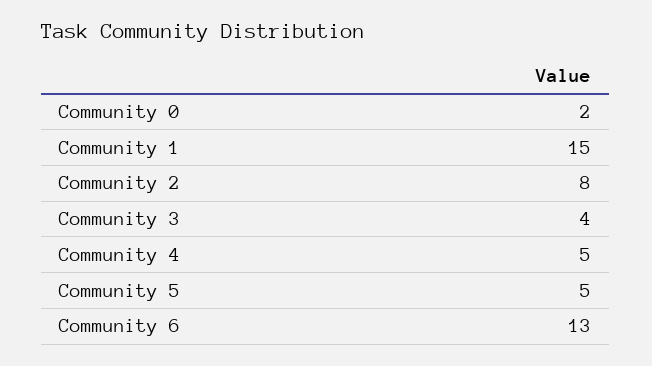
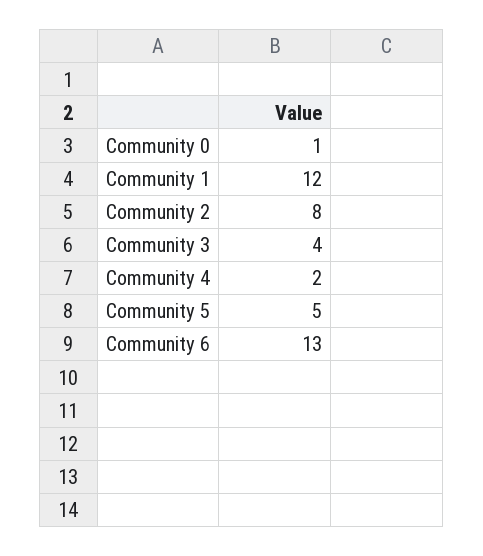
Community 0: 2 -> 1
Community 1: 15 -> 12
Community 4: 5 -> 2

